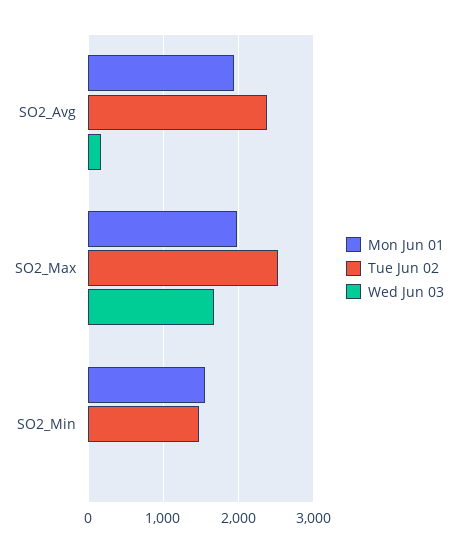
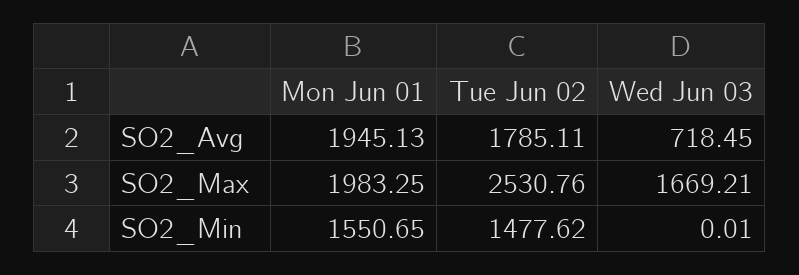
Tue Jun 02, SO2_Avg: 2400 -> 1785.11
Wed Jun 03, SO2_Avg: 200 -> 718.45

